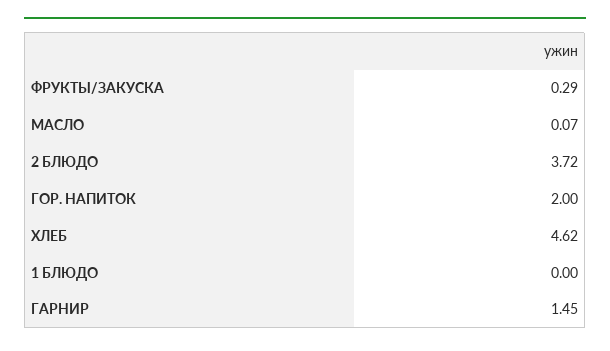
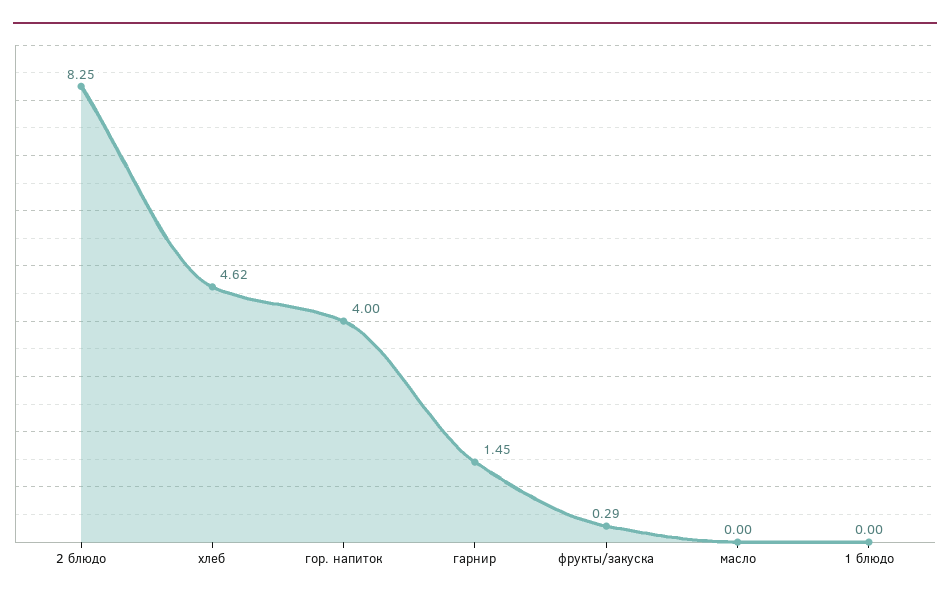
МАСЛО: 0.07 -> 0
2 БЛЮДО: 3.72 -> 8.25
ГОР. НАПИТОК: 2 -> 4

